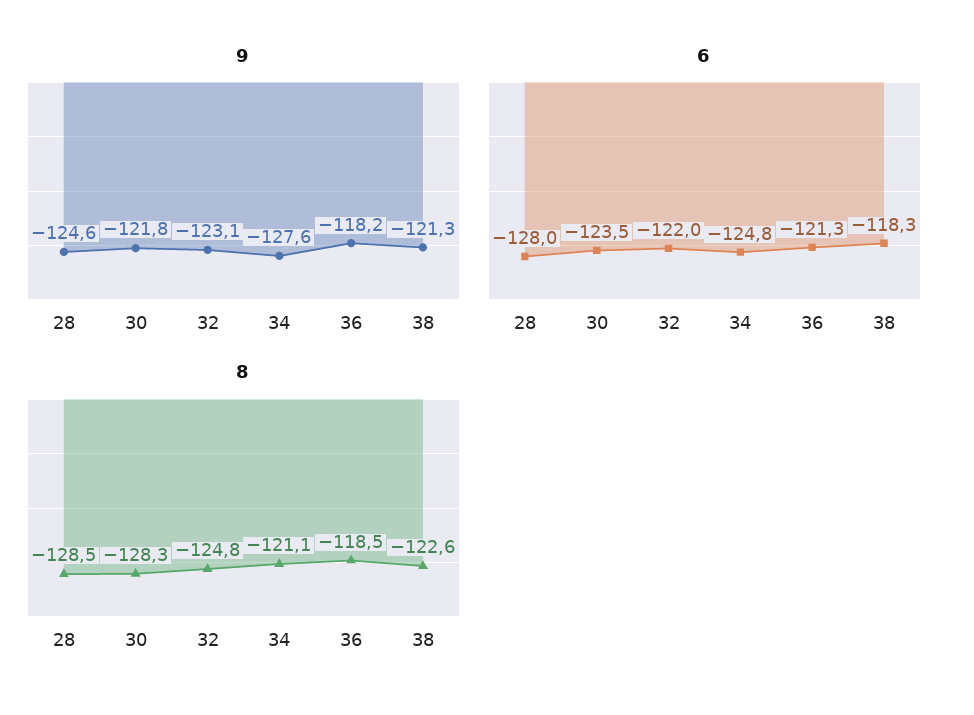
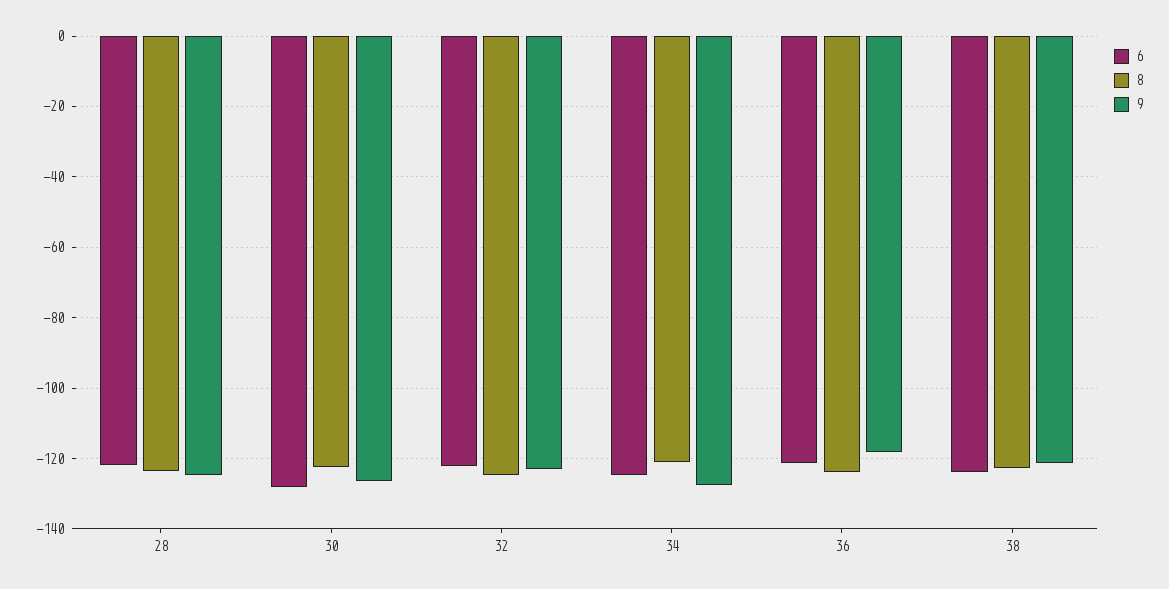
9, 30: -121.8 -> -126
6, 28: -128 -> -122
6, 30: -123.5 -> -128
6, 38: -118.3 -> -124
8, 28: -128.5 -> -124
8, 30: -128.3 -> -122
8, 36: -118.5 -> -124

